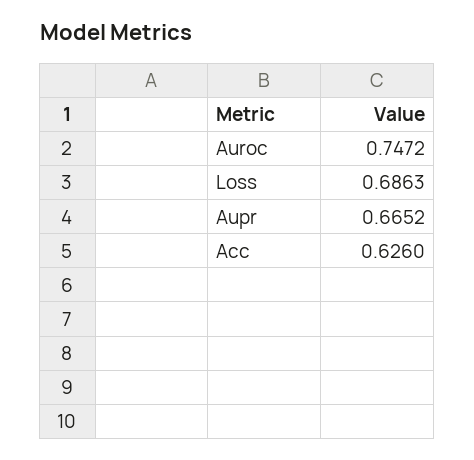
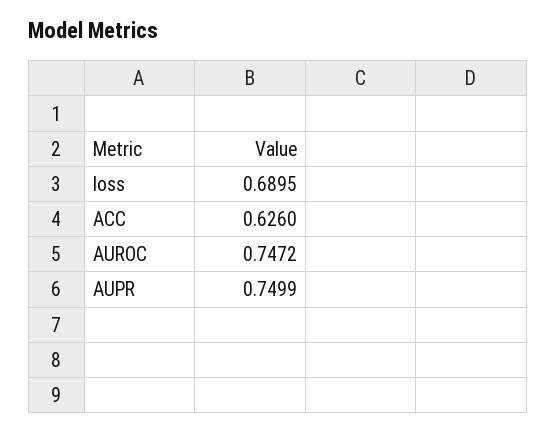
Loss: 0.6863 -> 0.6895
Aupr: 0.6652 -> 0.7499

